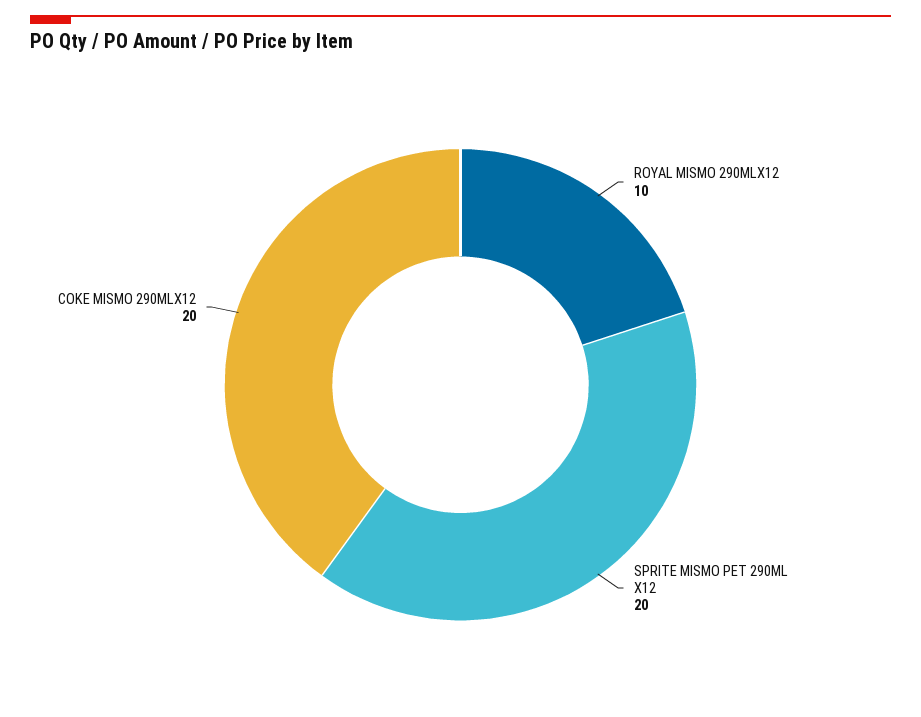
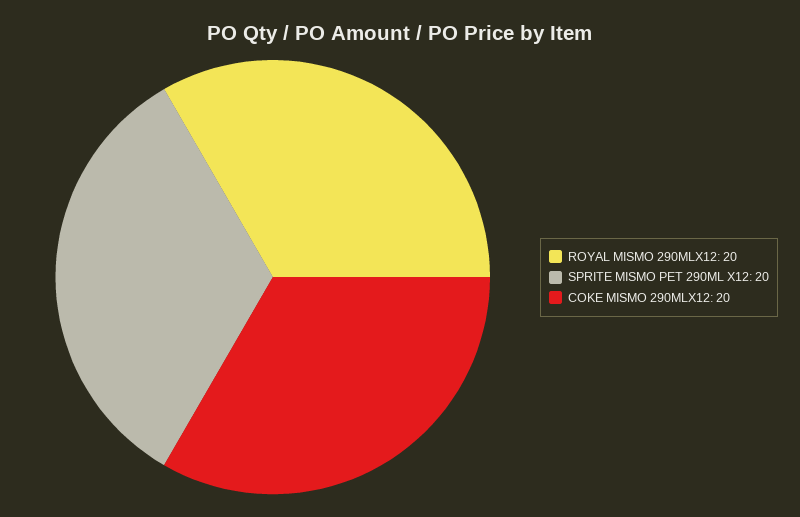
ROYAL MISMO 290MLX12: 10 -> 20

